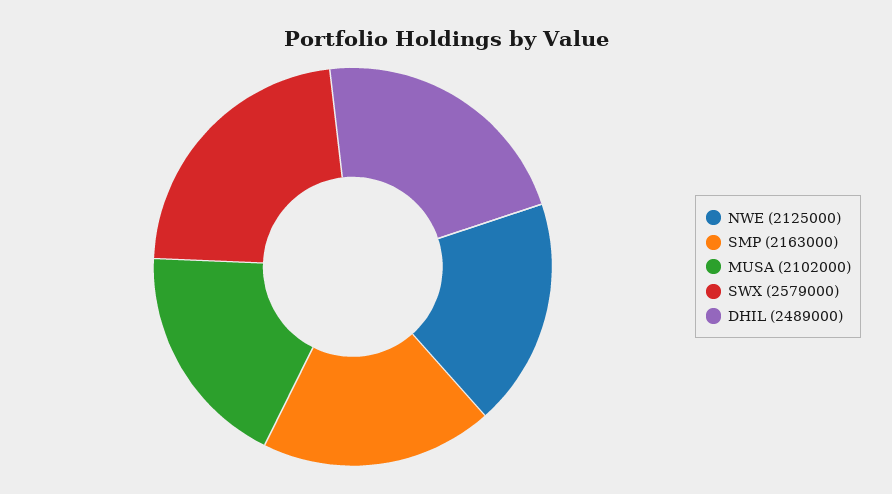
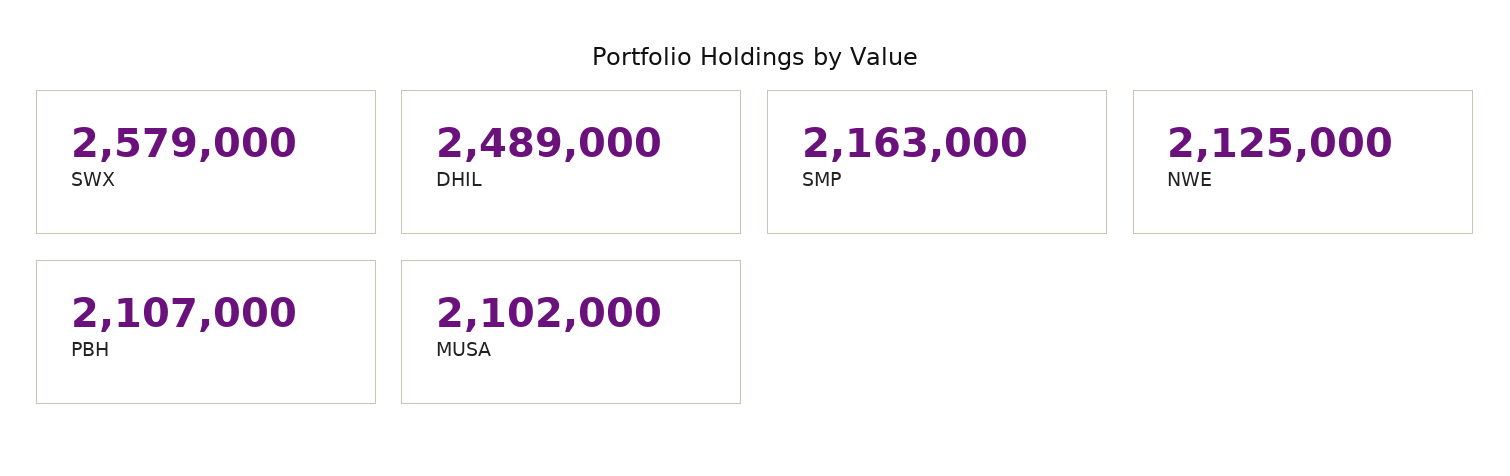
PBH: none -> 2107000

